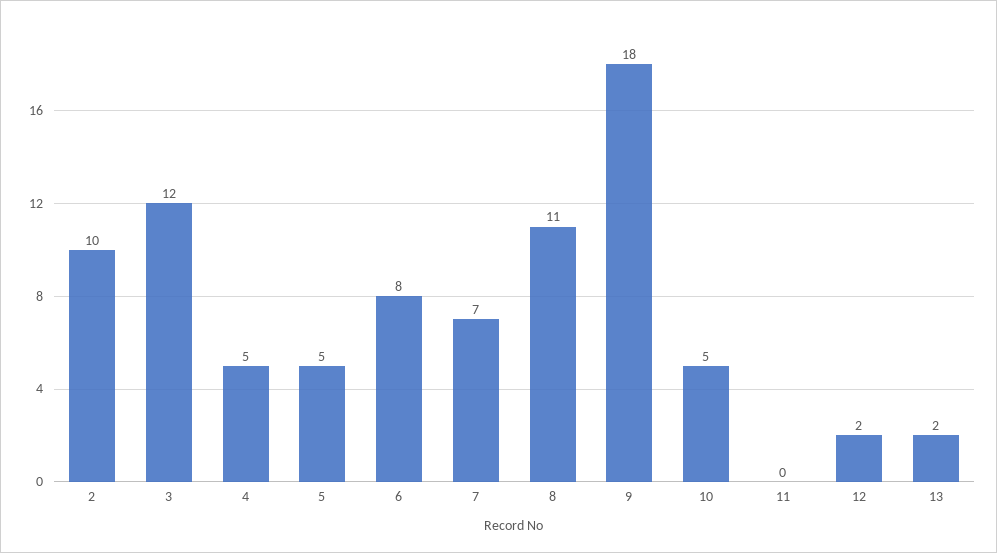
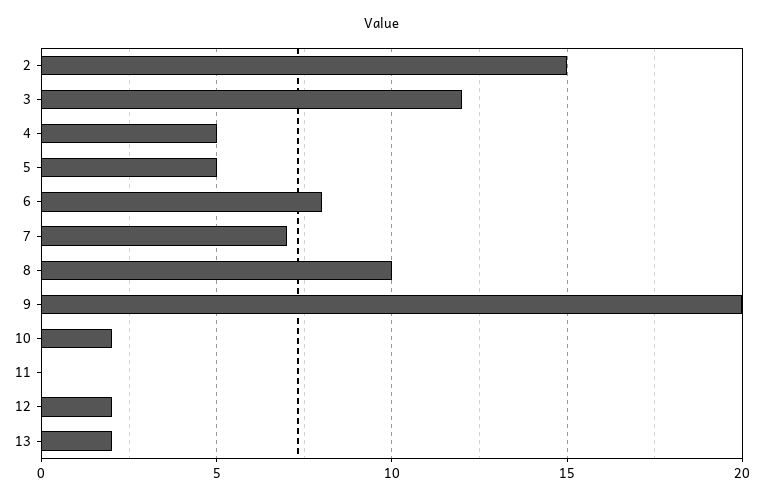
2: 10 -> 15
8: 11 -> 10
9: 18 -> 20
10: 5 -> 2

